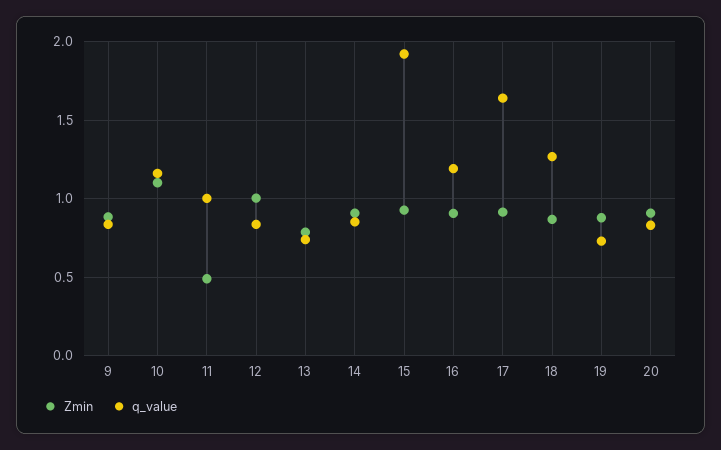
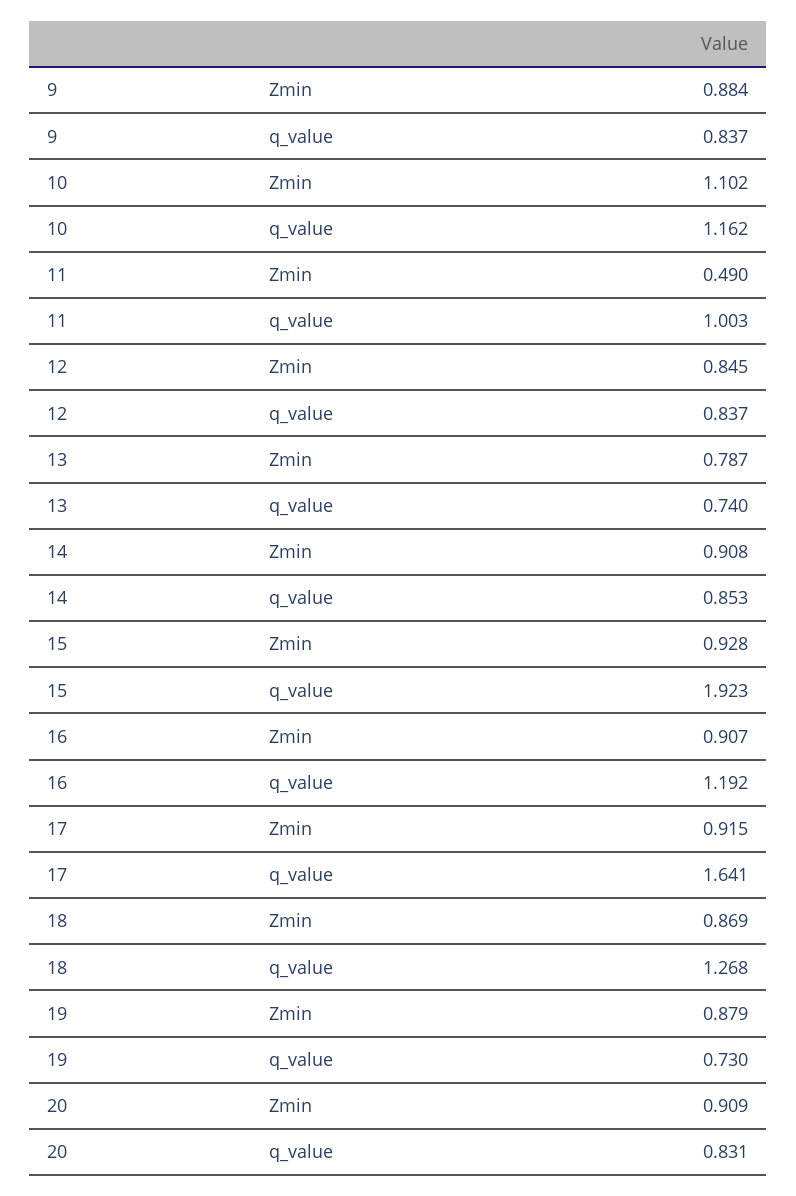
Zmin, 12: 1 -> 0.845

